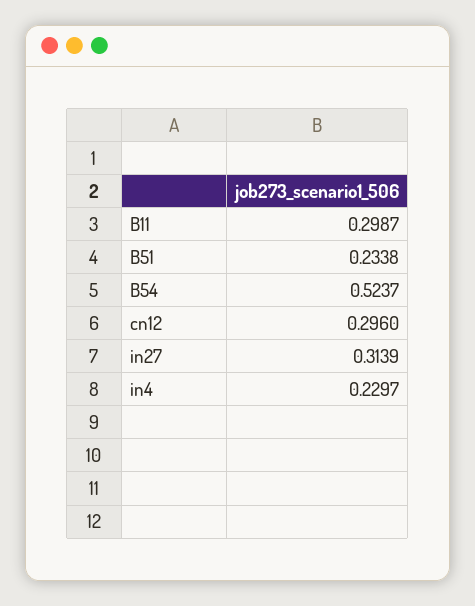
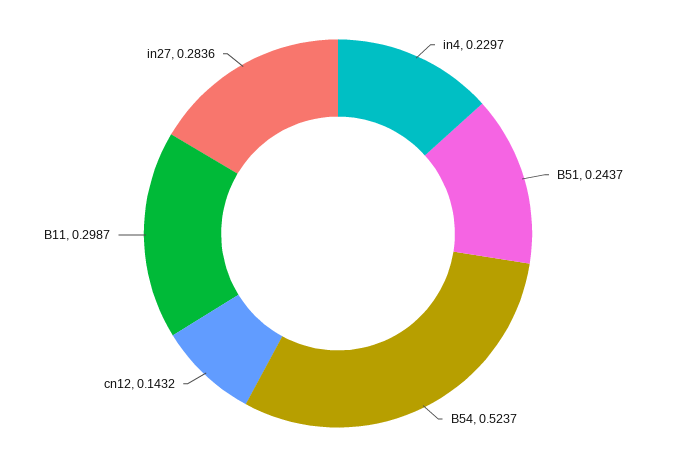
B51: 0.2338 -> 0.2437
cn12: 0.296 -> 0.1432
in27: 0.3139 -> 0.2836

